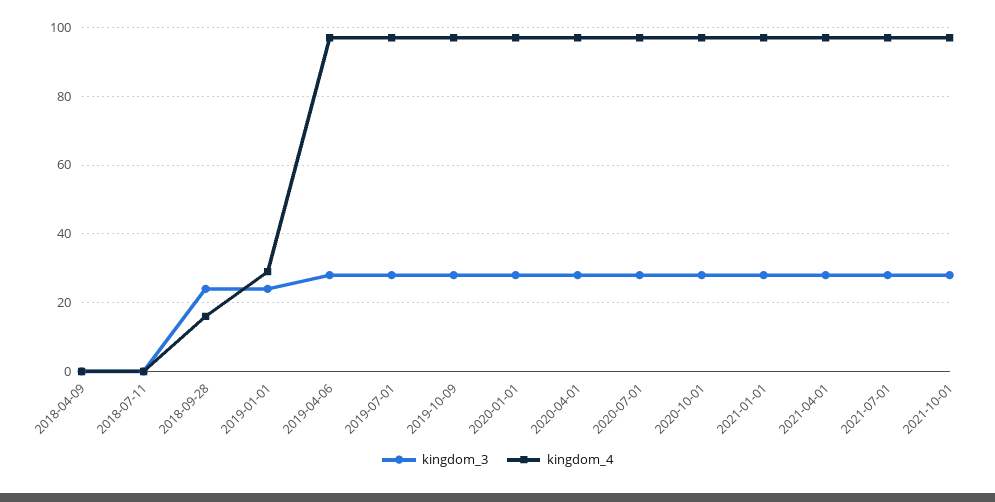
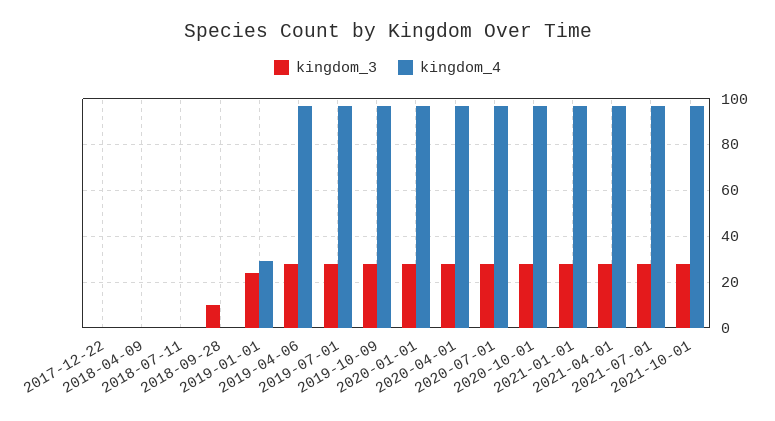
kingdom_3, 2018-09-28: 25 -> 10
kingdom_4, 2018-09-28: 15 -> 0
kingdom_3, 2017-12-22: none -> 0
kingdom_4, 2017-12-22: none -> 0

